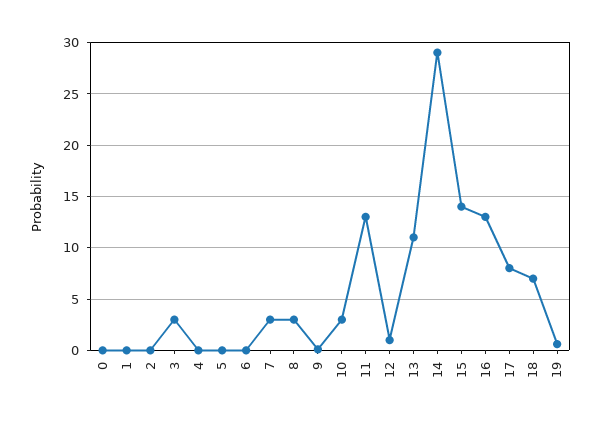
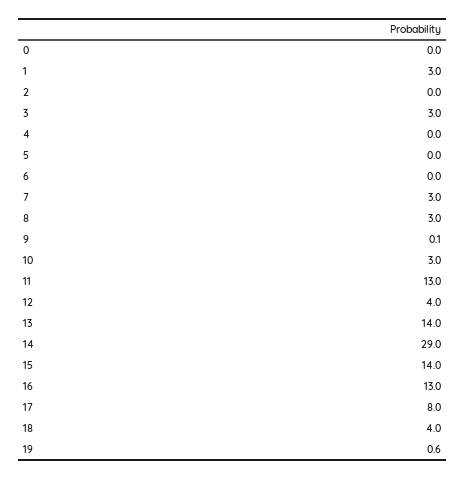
1: 0 -> 3
12: 1 -> 4
13: 11 -> 14
18: 7 -> 4

